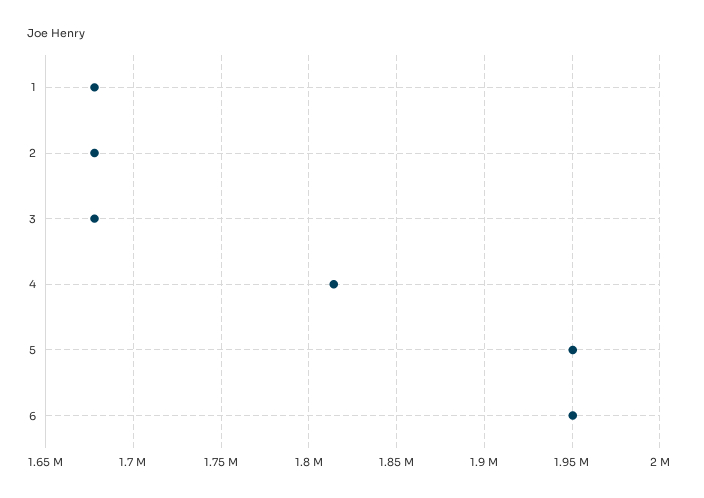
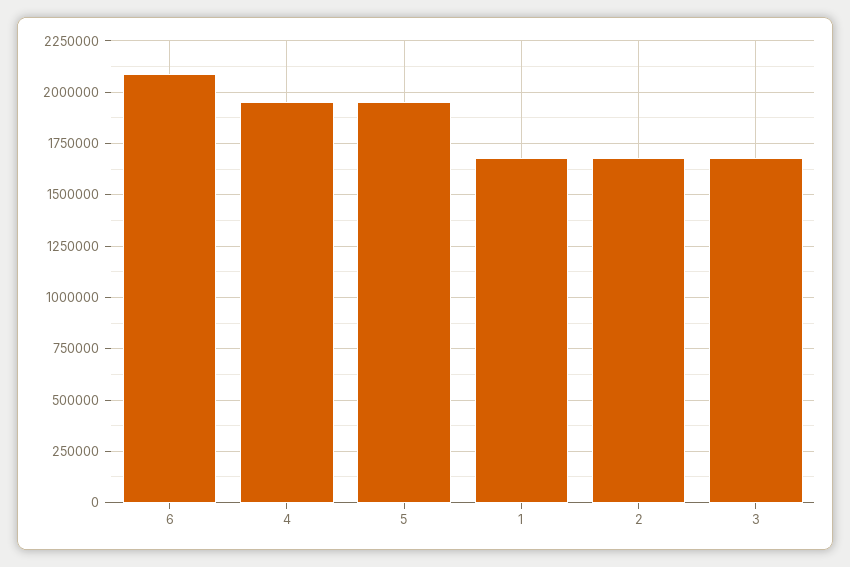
4: 1815000 -> 1950000
6: 1950000 -> 2100000

